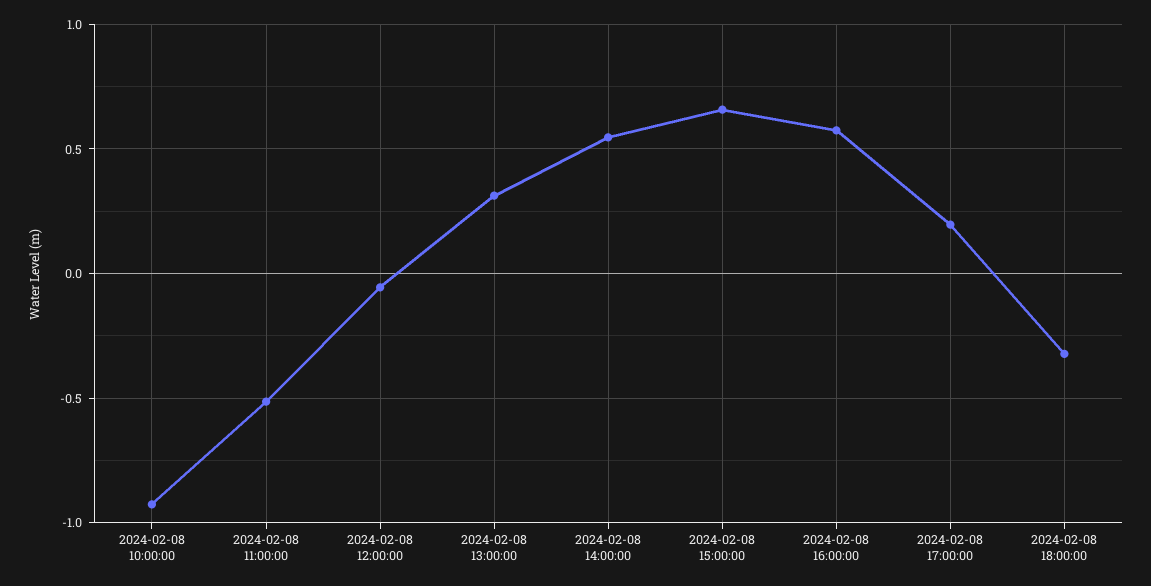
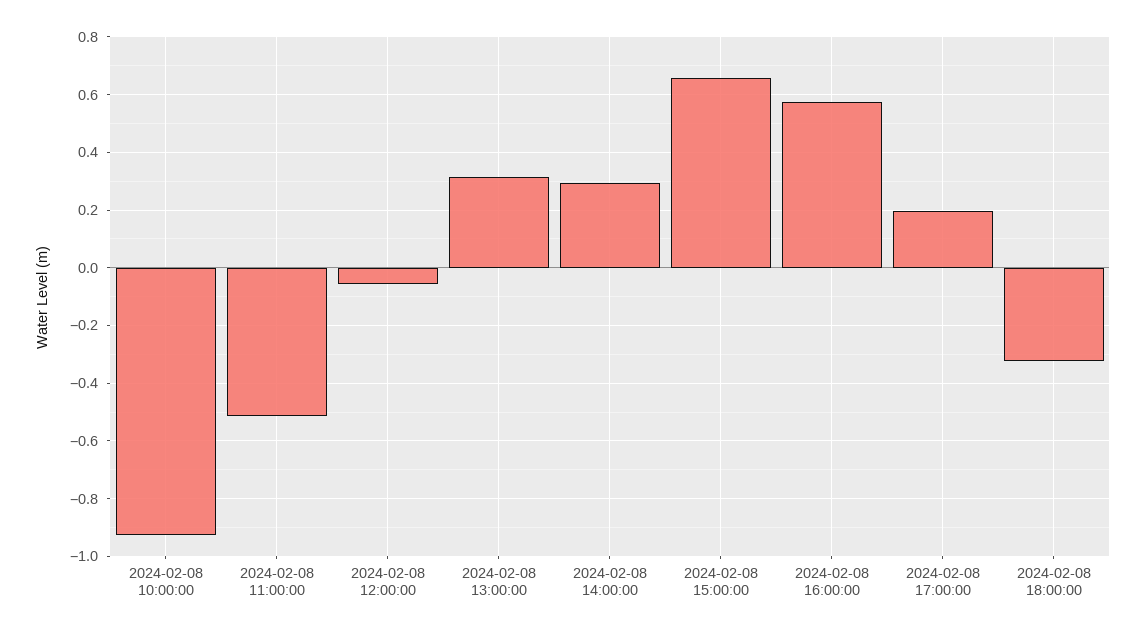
2024-02-08 14:00:00: 0.55 -> 0.3

